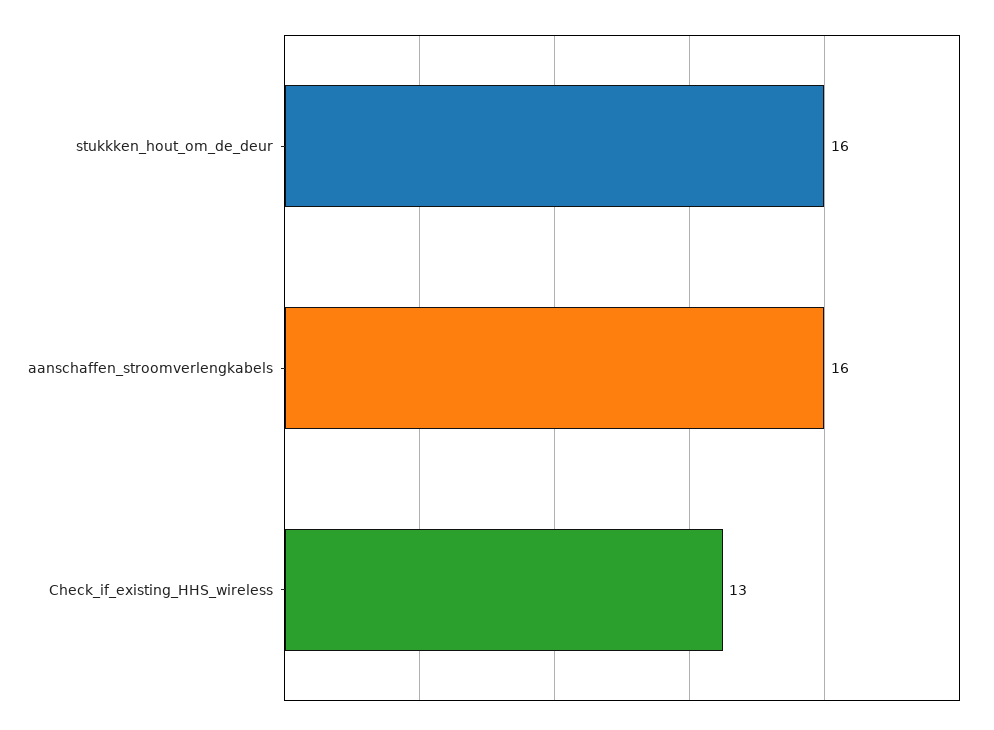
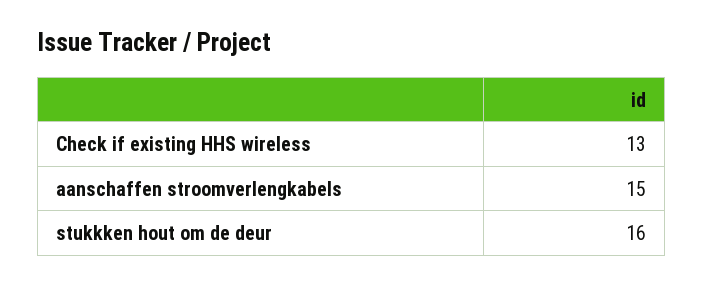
aanschaffen_stroomverlengkabels: 16 -> 15

